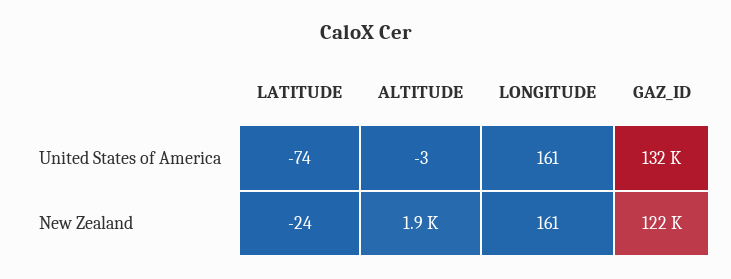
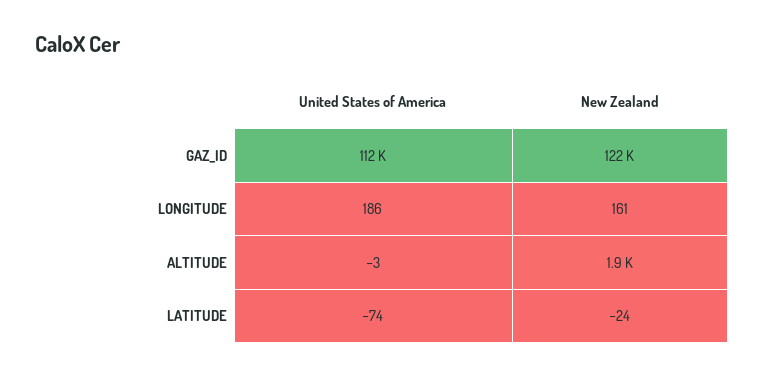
LONGITUDE, United States of America: 161 -> 186
GAZ_ID, United States of America: 132000 -> 112000

